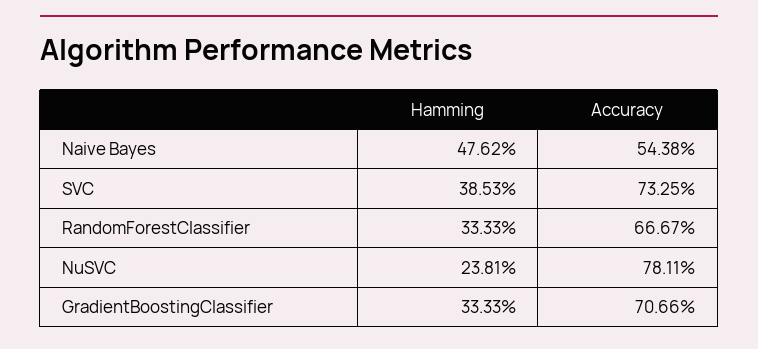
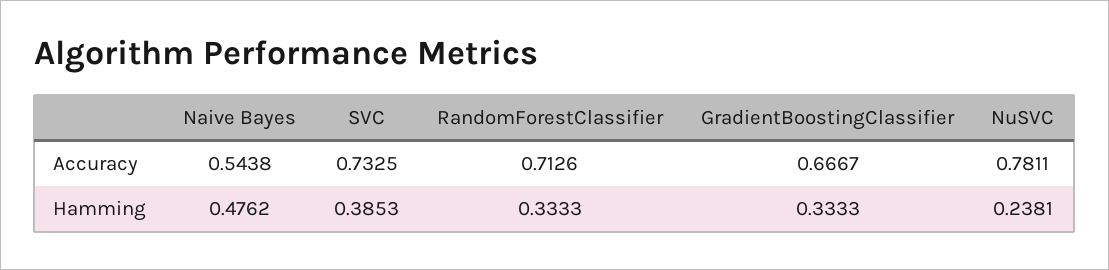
Accuracy, RandomForestClassifier: 0.6667 -> 0.7126
Accuracy, GradientBoostingClassifier: 0.7066 -> 0.6667

